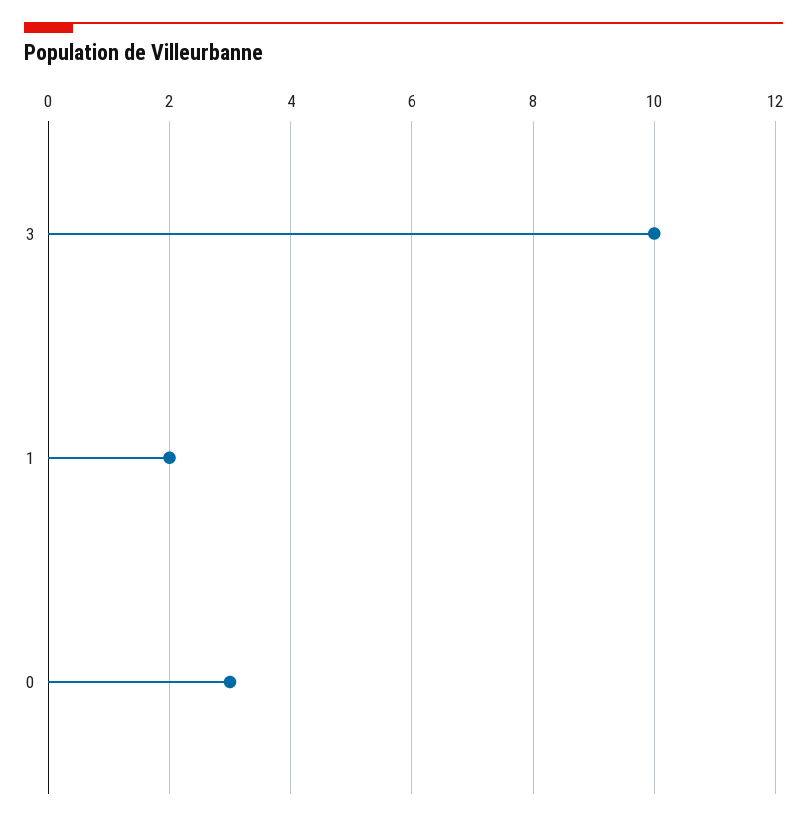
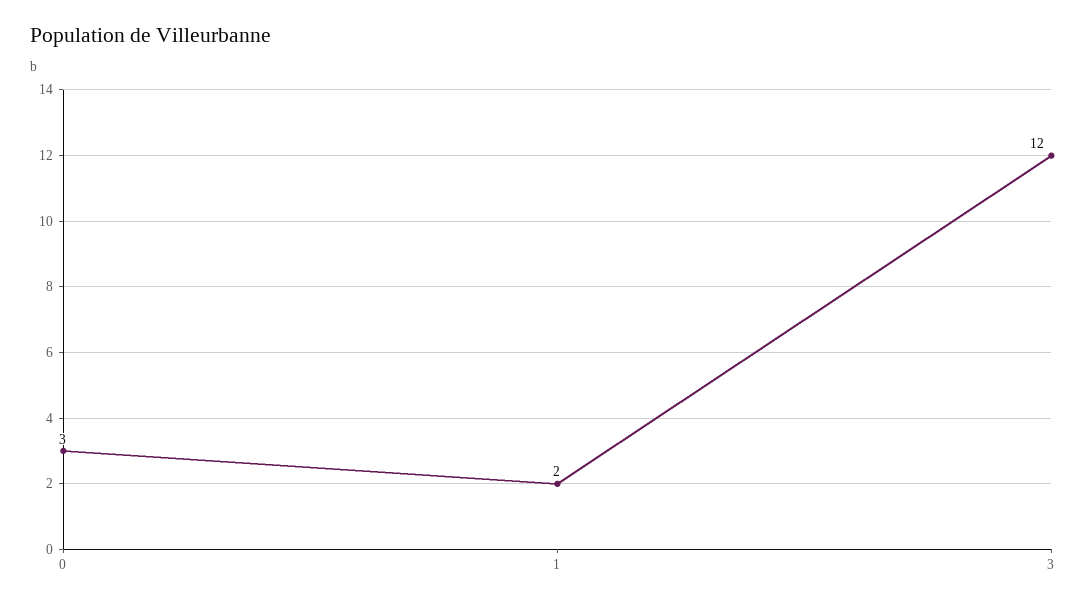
3: 10 -> 12

